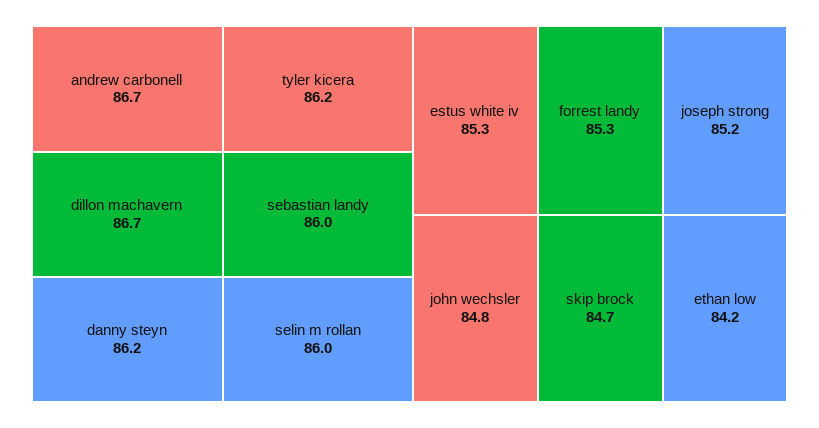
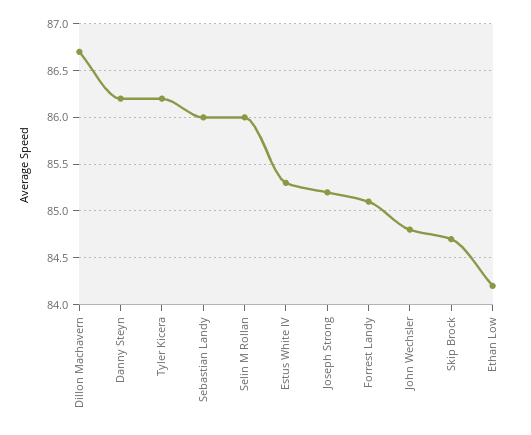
andrew carbonell: 86.7 -> none
forrest landy: 85.3 -> 85.1

